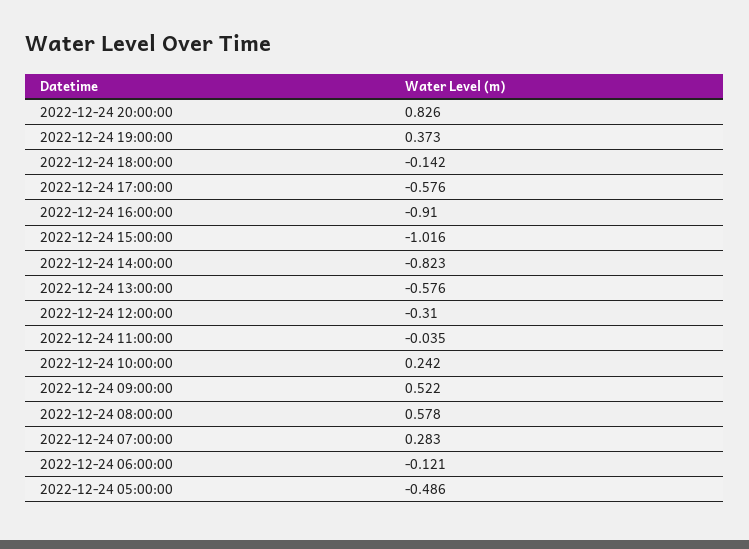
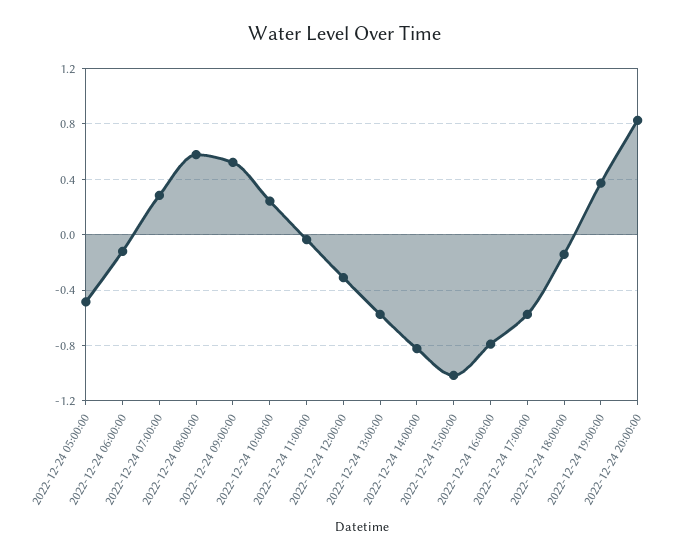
2022-12-24 16:00:00: -0.91 -> -0.8

